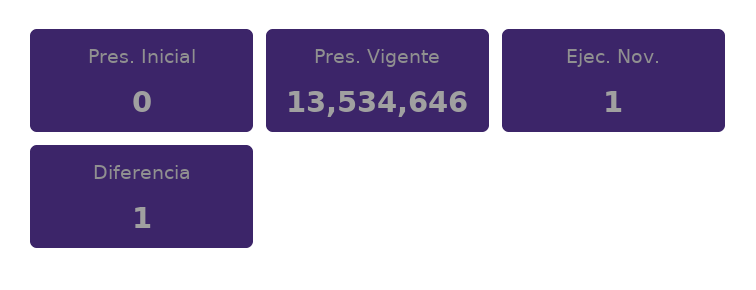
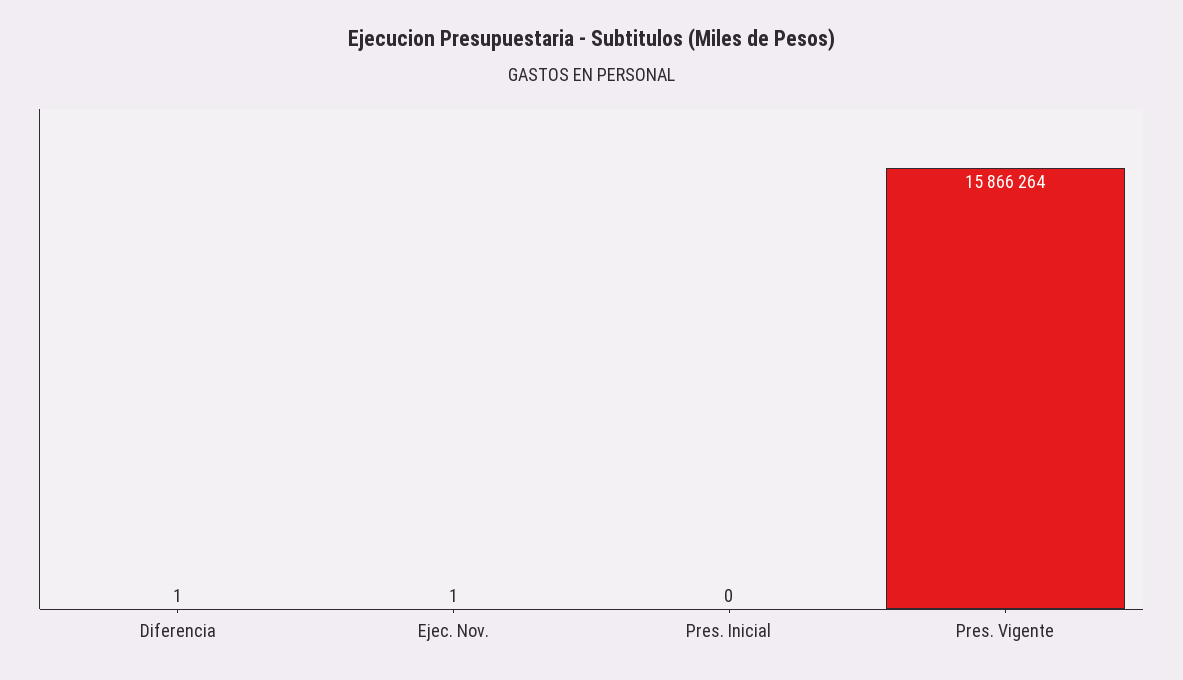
Pres. Vigente: 13534646 -> 15866264

